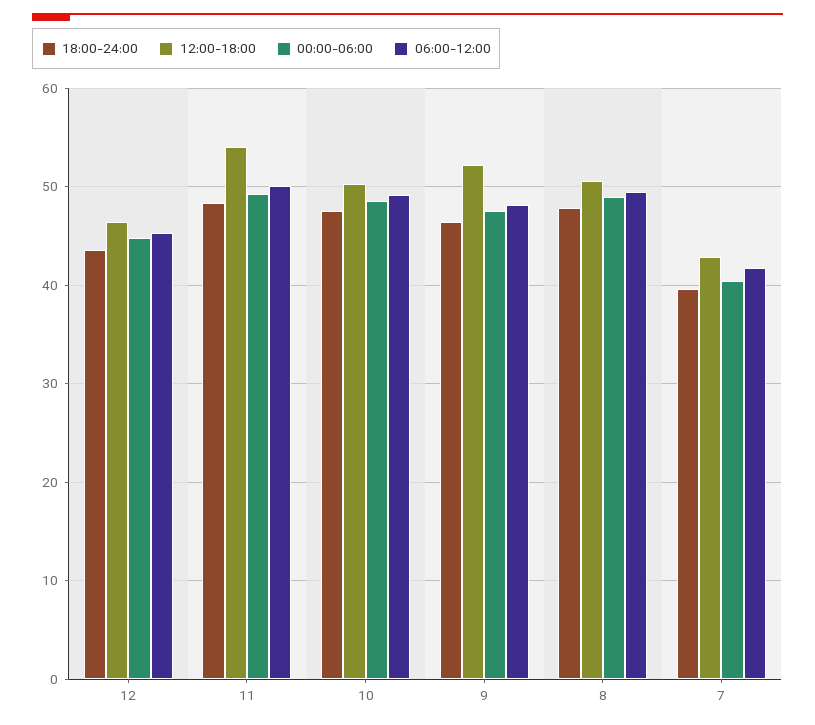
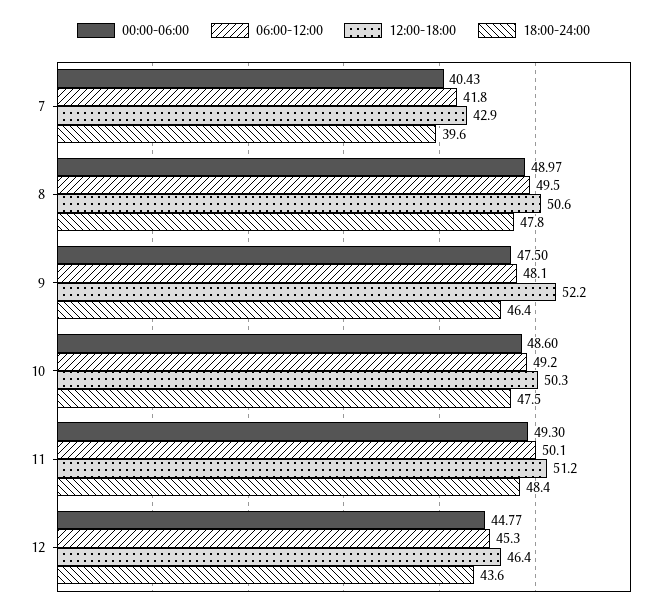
12:00-18:00, 11: 54 -> 51.2

